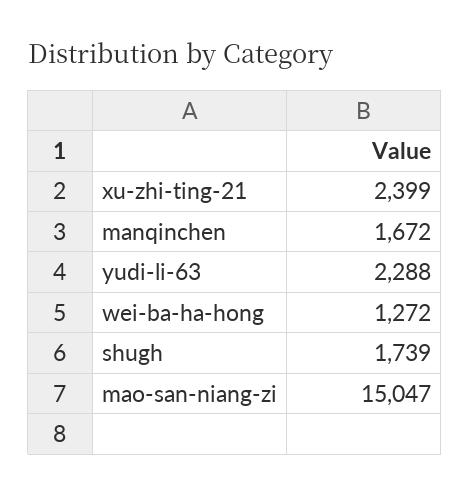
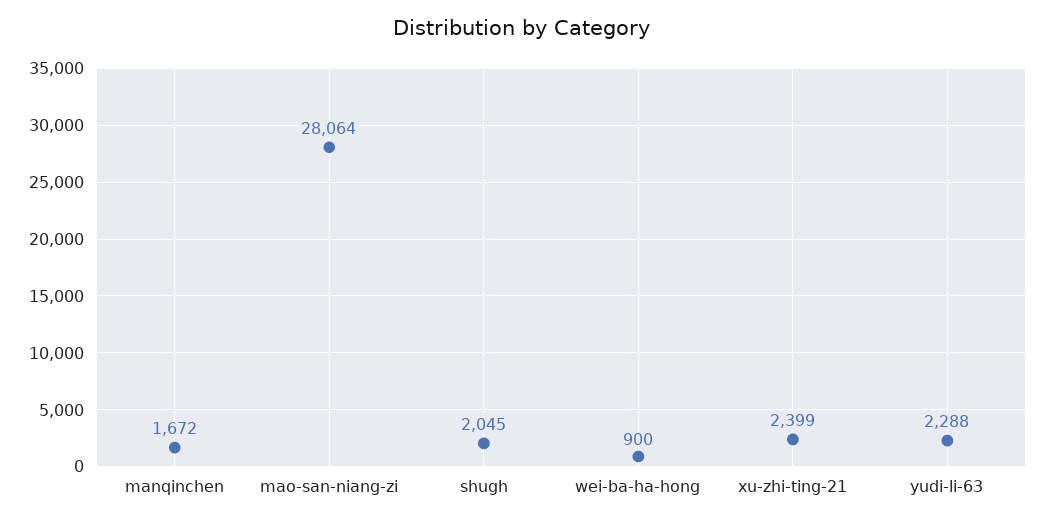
wei-ba-ha-hong: 1272 -> 900
shugh: 1739 -> 2045
mao-san-niang-zi: 15047 -> 28064

